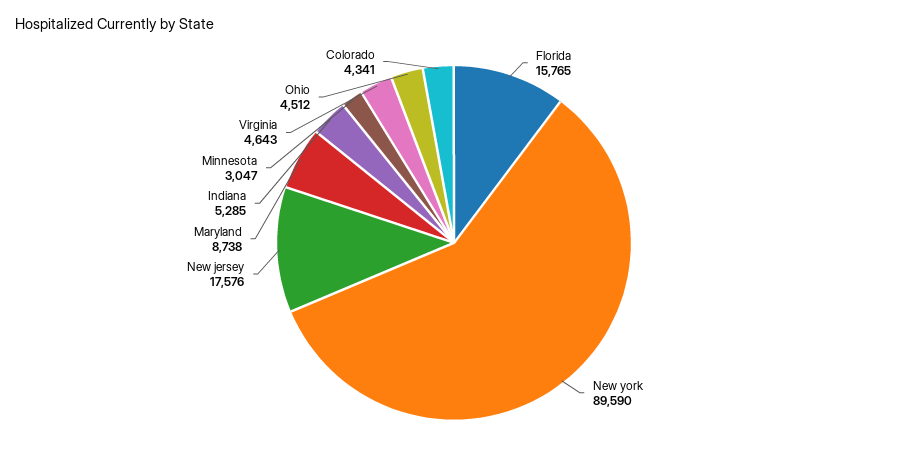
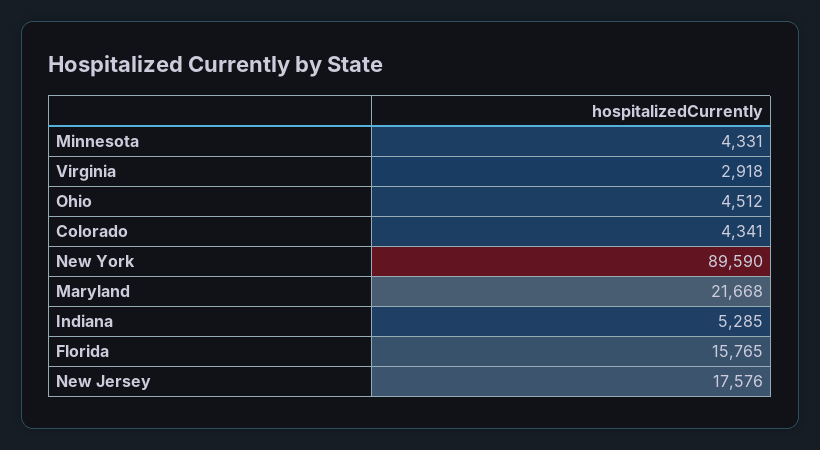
Maryland: 8738 -> 21668
Minnesota: 3047 -> 4331
Virginia: 4643 -> 2918

